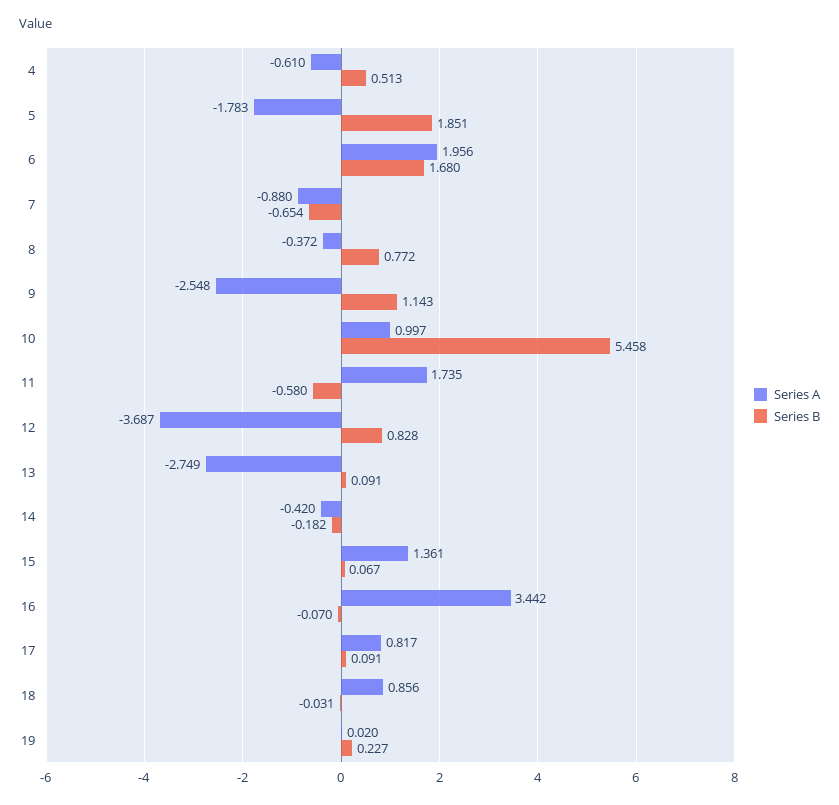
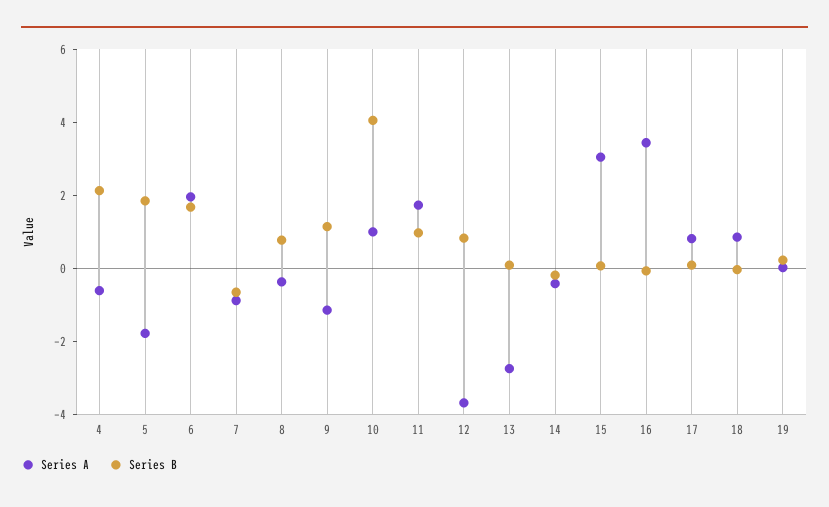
Series B, 4: 0.513 -> 2
Series A, 9: -2.548 -> -1
Series B, 10: 5.458 -> 4
Series B, 11: -0.58 -> 1
Series A, 15: 1.361 -> 3

